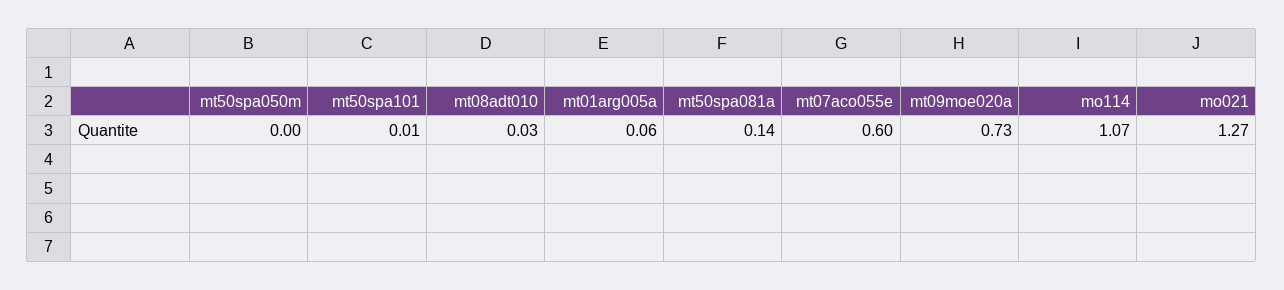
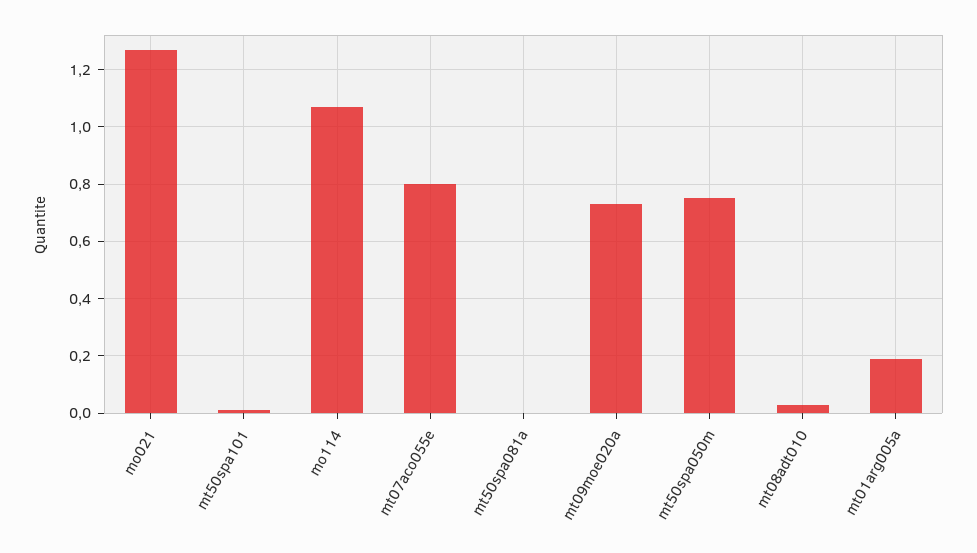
mt50spa050m: 0 -> 0.75
mt01arg005a: 0.06 -> 0.2
mt50spa081a: 0.14 -> 0
mt07aco055e: 0.6 -> 0.8

